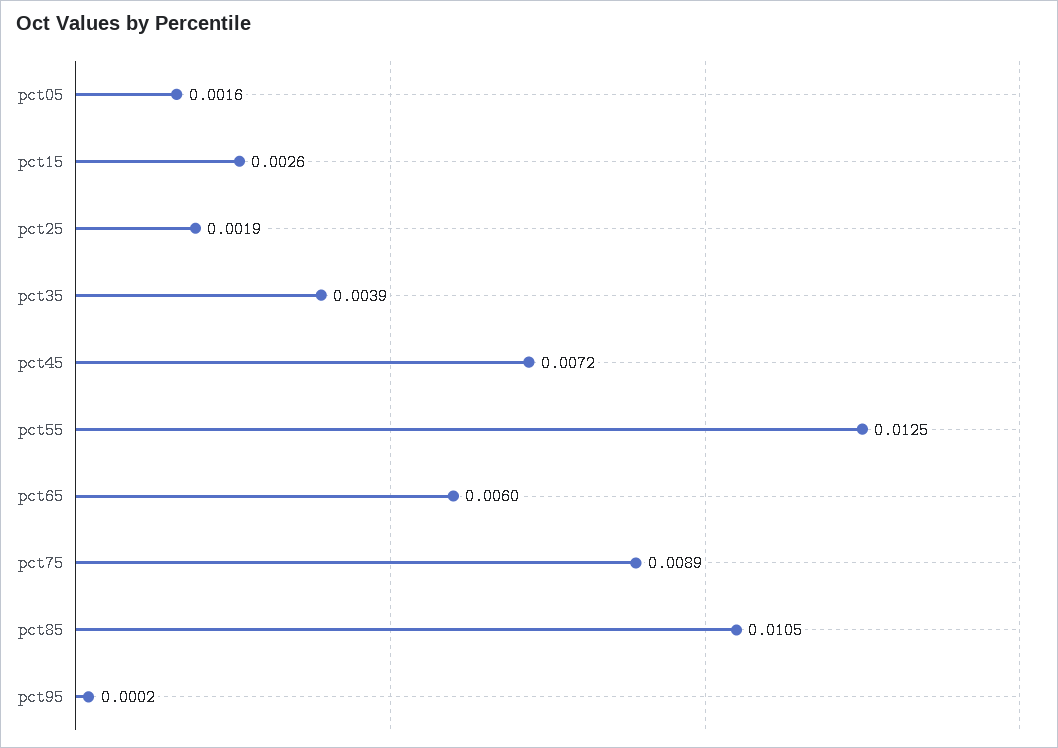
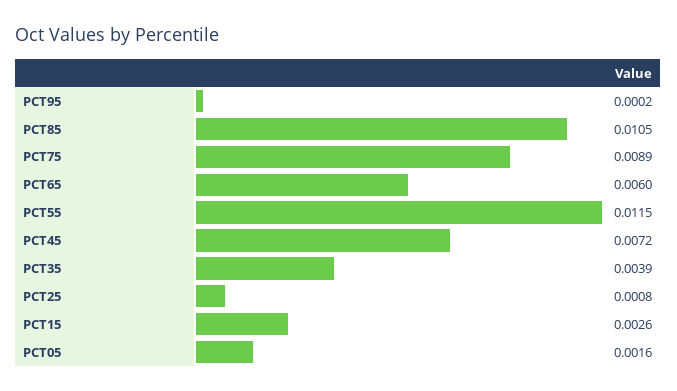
pct25: 0.0019 -> 0.0008
pct55: 0.0125 -> 0.0115

